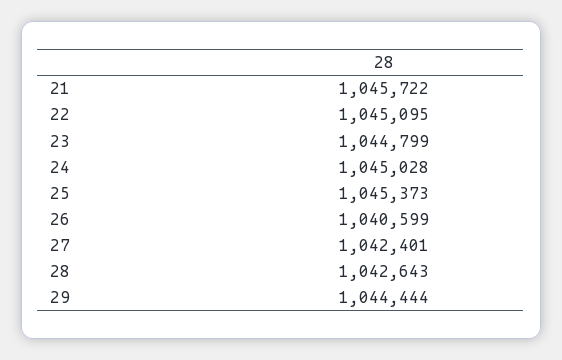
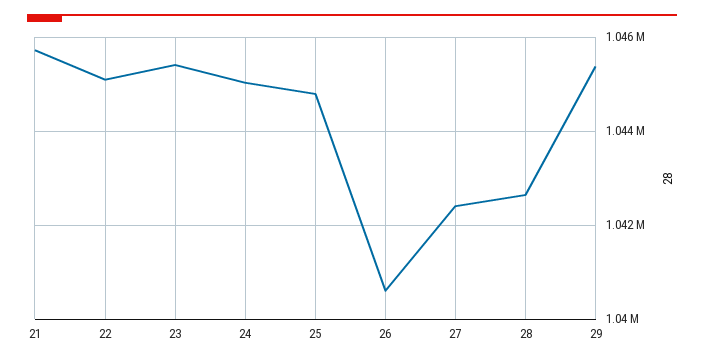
23: 1044799 -> 1045400
25: 1045373 -> 1044800
29: 1044444 -> 1045400

